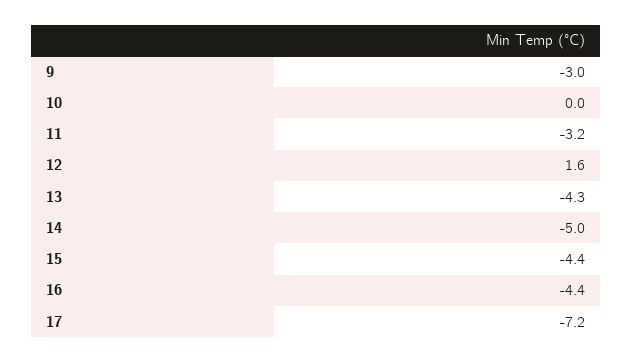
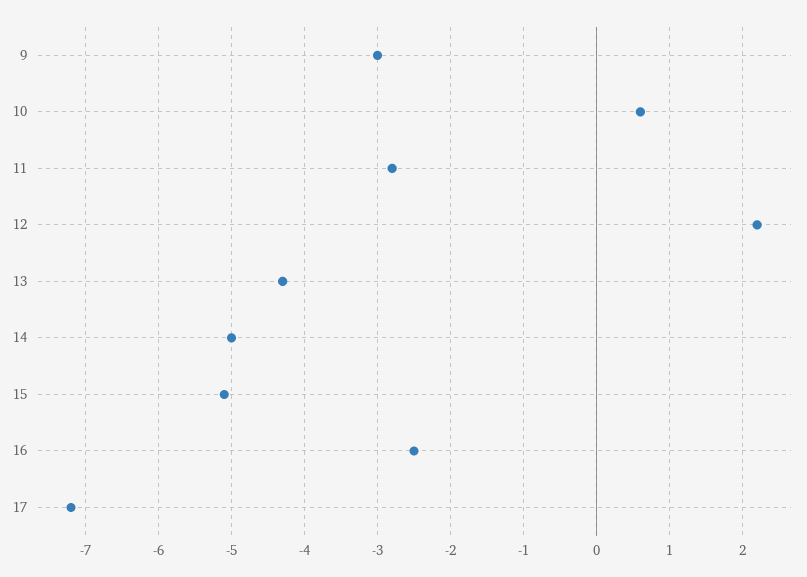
10: 0 -> 0.6
11: -3.2 -> -2.8
12: 1.6 -> 2.2
15: -4.4 -> -5.1
16: -4.4 -> -2.5

